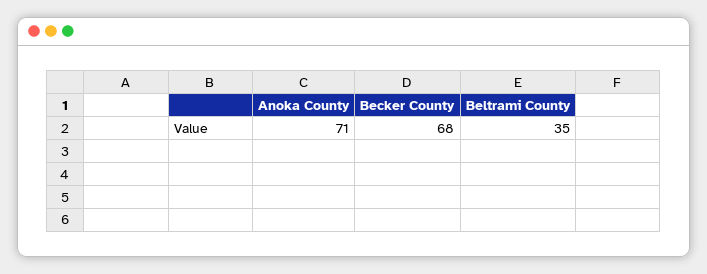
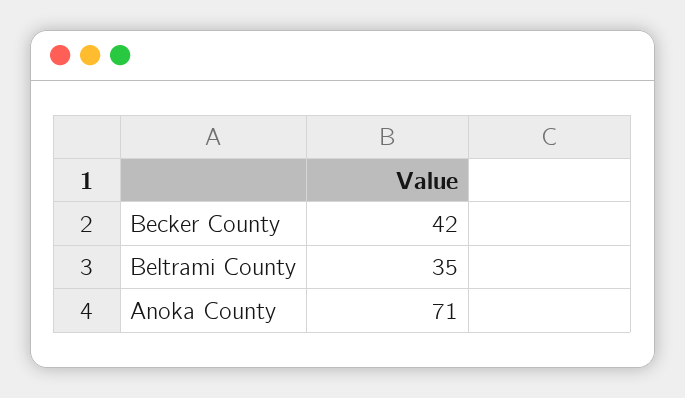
Becker County: 68 -> 42

